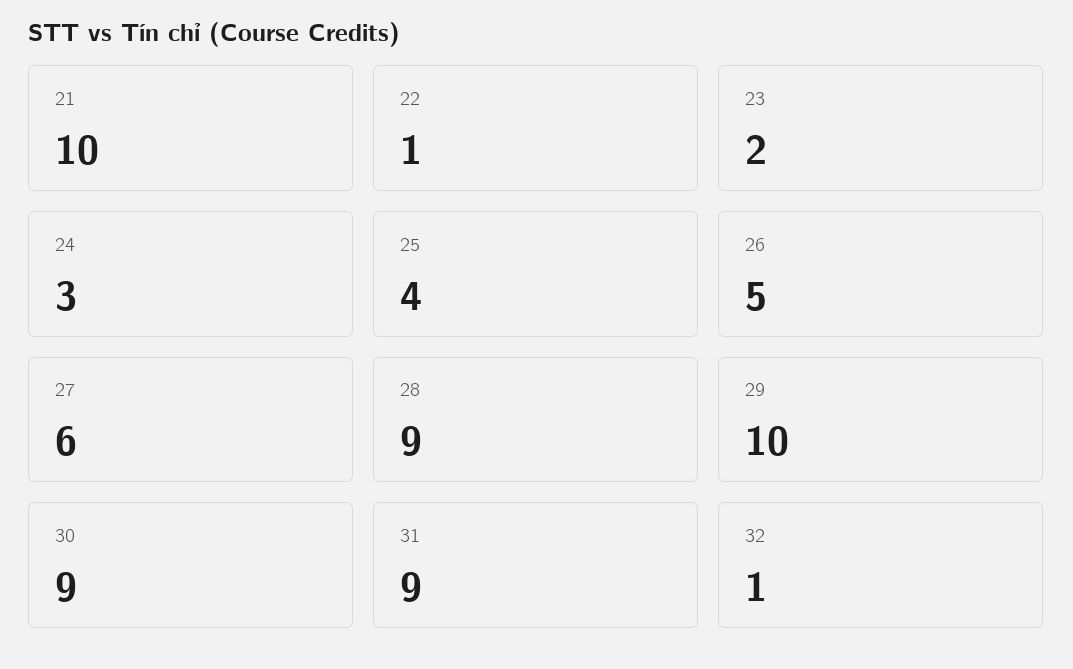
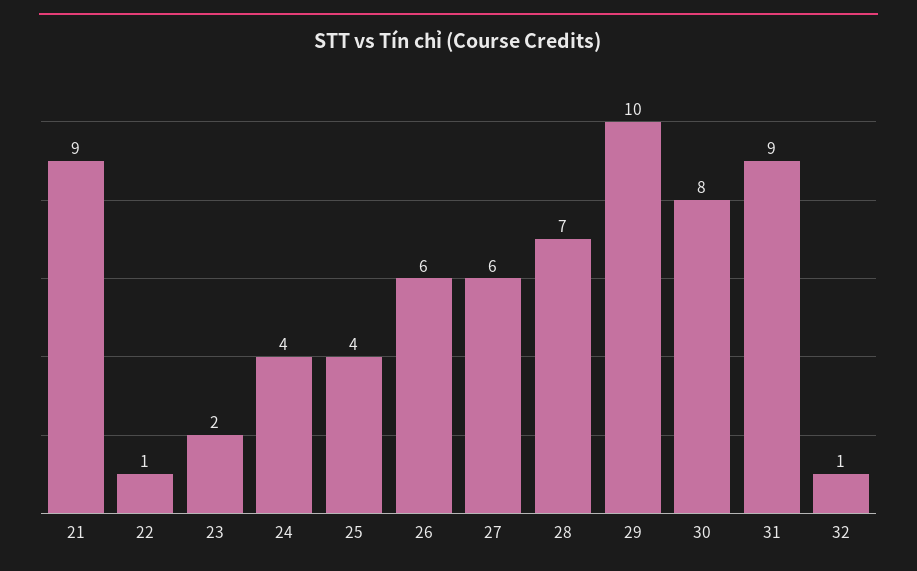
21: 10 -> 9
24: 3 -> 4
26: 5 -> 6
28: 9 -> 7
30: 9 -> 8

